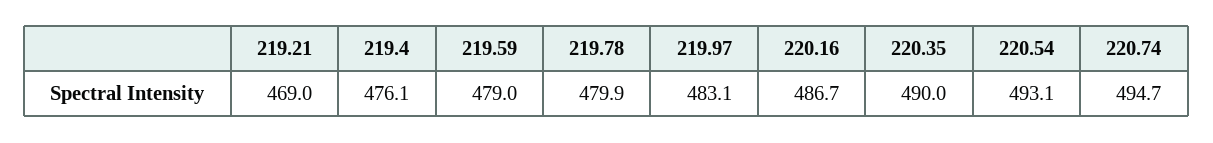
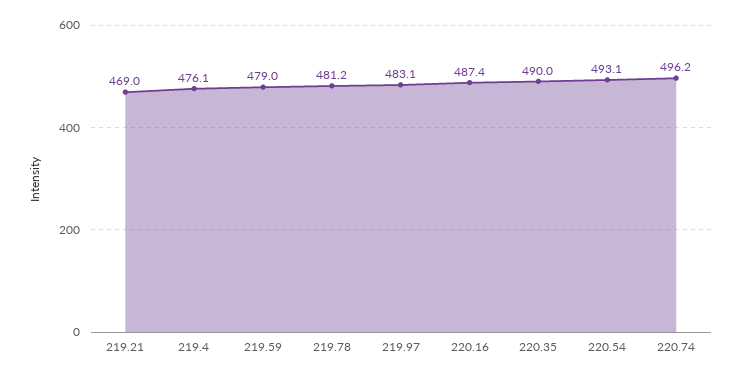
219.78: 479.9 -> 481.2
220.16: 486.7 -> 487.4
220.74: 494.7 -> 496.2

